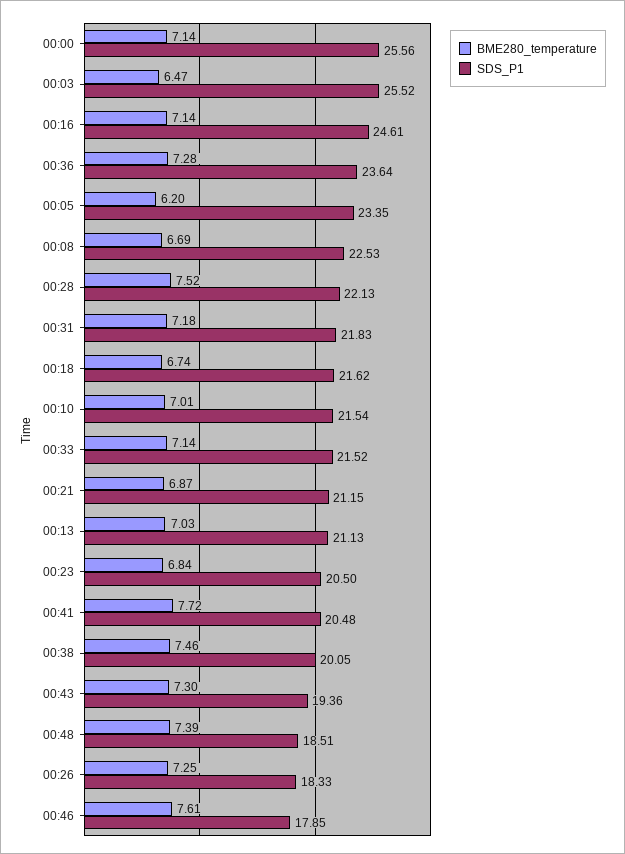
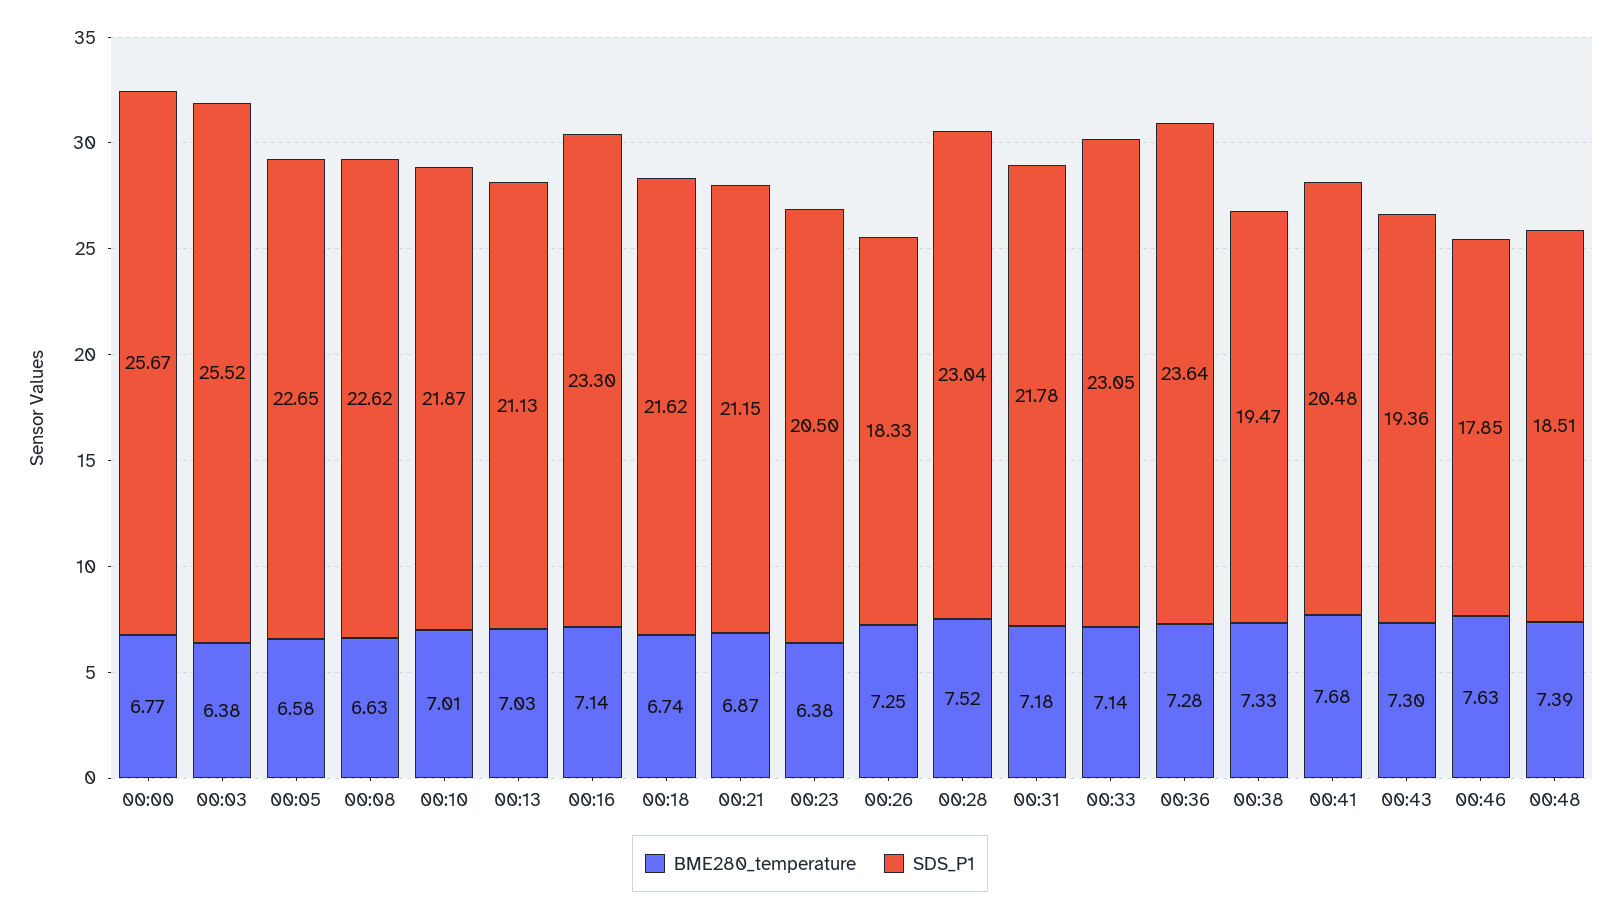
BME280_temperature, 00:00: 7.14 -> 6.77
SDS_P1, 00:00: 25.56 -> 25.67
BME280_temperature, 00:03: 6.47 -> 6.38
SDS_P1, 00:16: 24.61 -> 23.3
BME280_temperature, 00:05: 6.2 -> 6.58
SDS_P1, 00:05: 23.35 -> 22.65
BME280_temperature, 00:08: 6.69 -> 6.63
SDS_P1, 00:08: 22.53 -> 22.62
SDS_P1, 00:28: 22.13 -> 23.04
SDS_P1, 00:31: 21.83 -> 21.78
SDS_P1, 00:10: 21.54 -> 21.87
SDS_P1, 00:33: 21.52 -> 23.05
BME280_temperature, 00:23: 6.84 -> 6.38
BME280_temperature, 00:41: 7.72 -> 7.68
BME280_temperature, 00:38: 7.46 -> 7.33
SDS_P1, 00:38: 20.05 -> 19.47
BME280_temperature, 00:46: 7.61 -> 7.63

